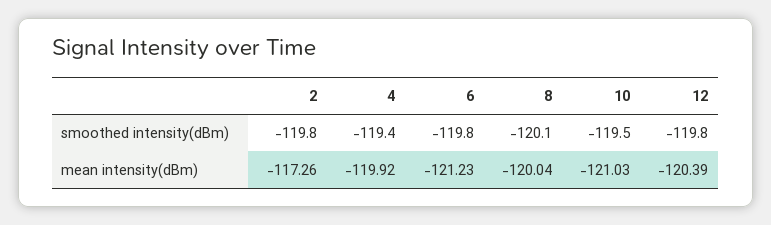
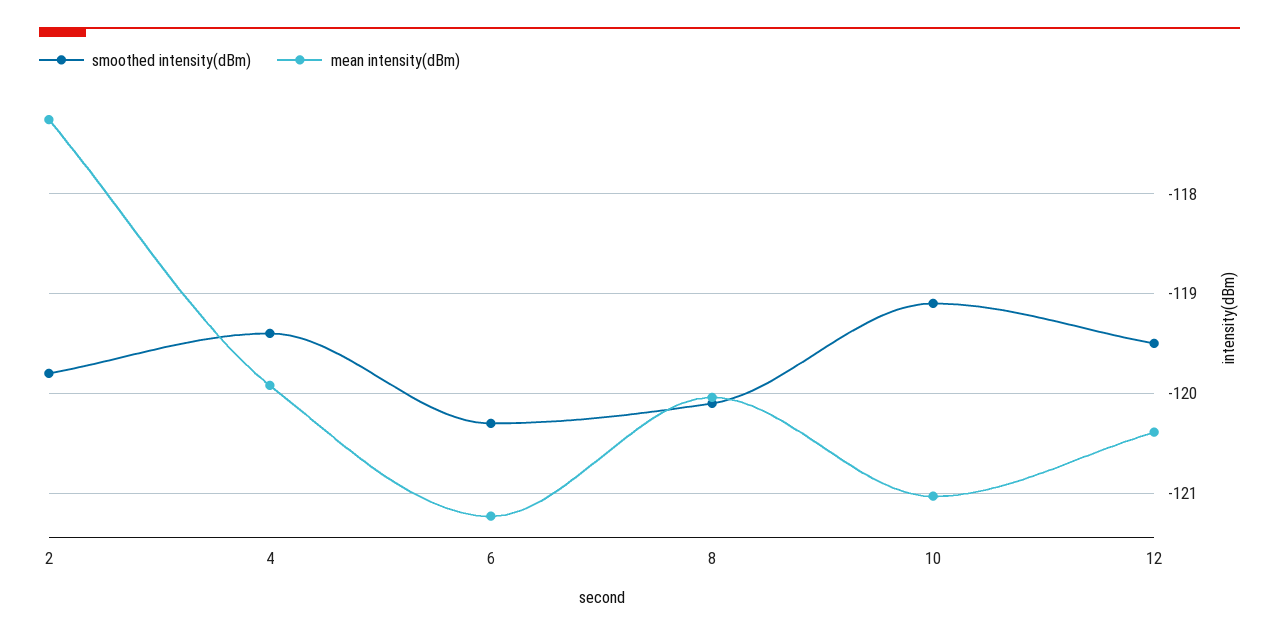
smoothed intensity(dBm), 6: -119.8 -> -120.3
smoothed intensity(dBm), 10: -119.5 -> -119.1
smoothed intensity(dBm), 12: -119.8 -> -119.5

